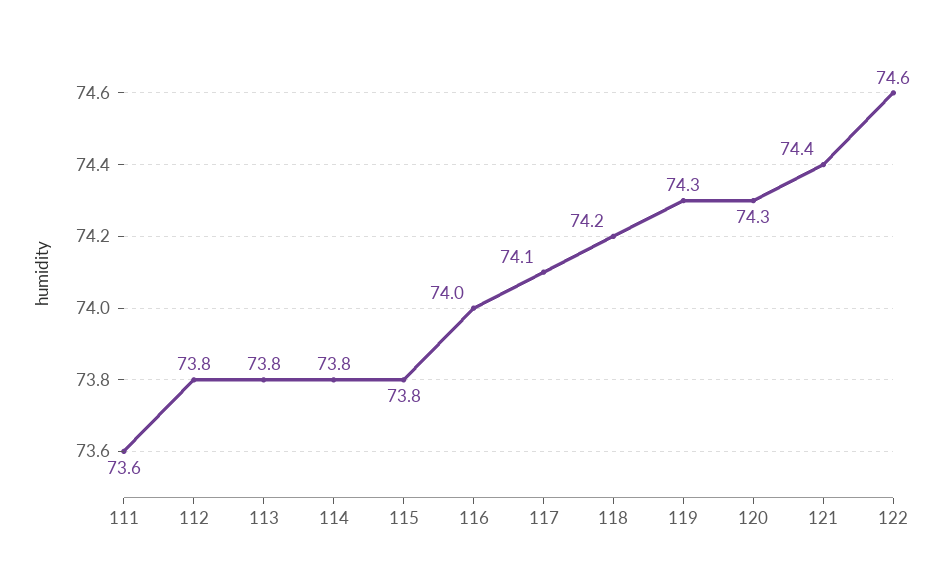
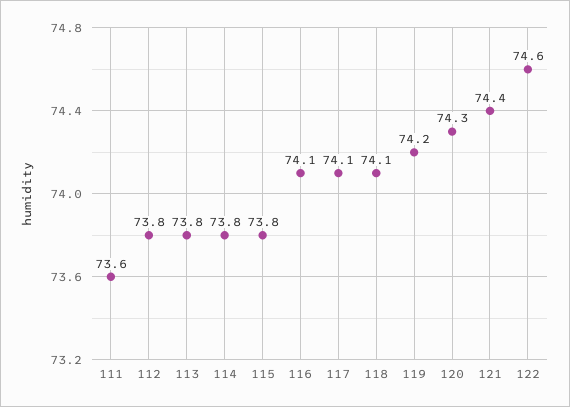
116: 74 -> 74.1
118: 74.2 -> 74.1
119: 74.3 -> 74.2

